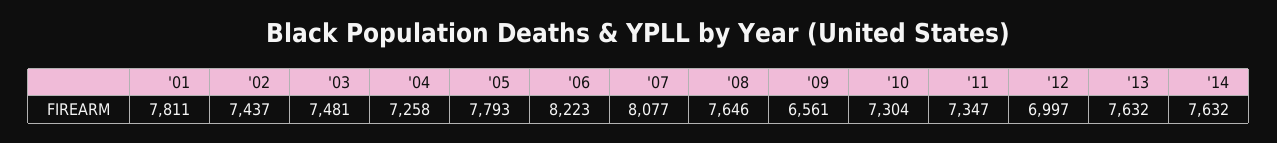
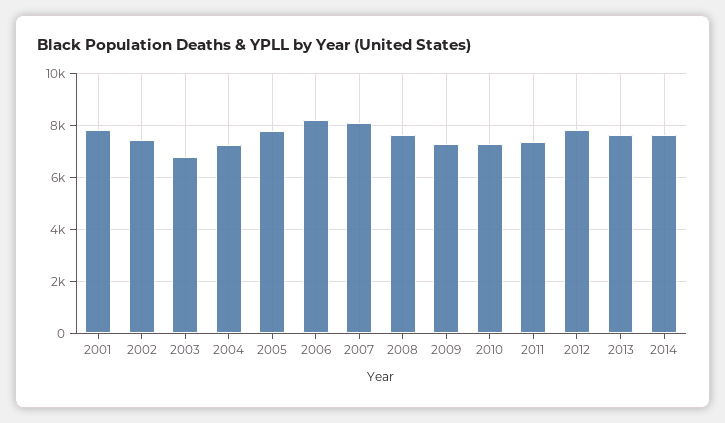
'03: 7481 -> 6750
'09: 6561 -> 7250
'12: 6997 -> 7750

